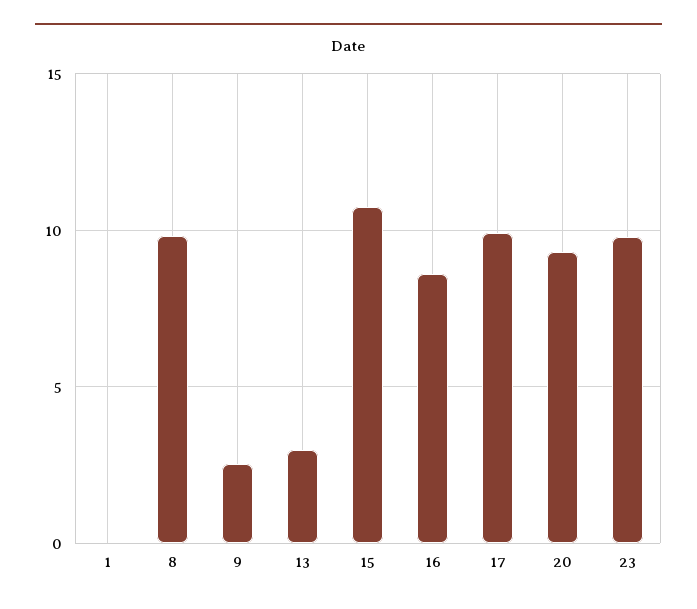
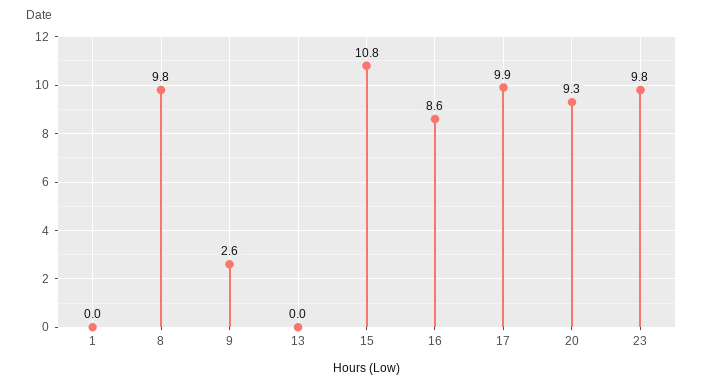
13: 3 -> 0

